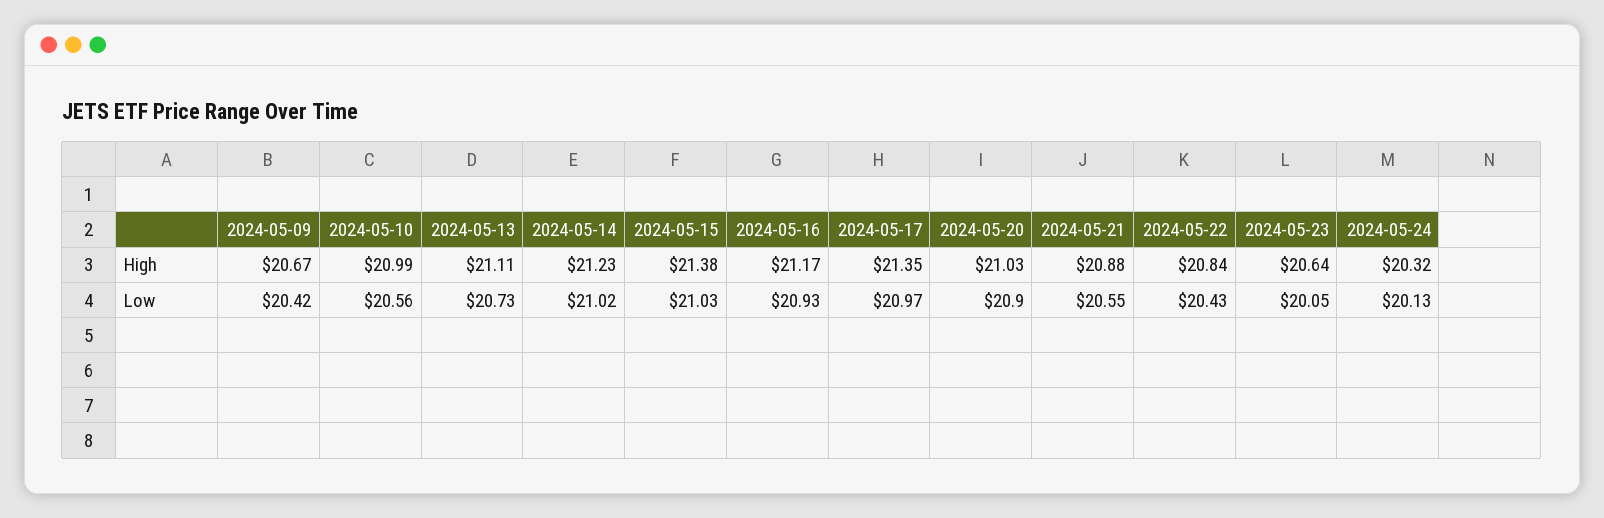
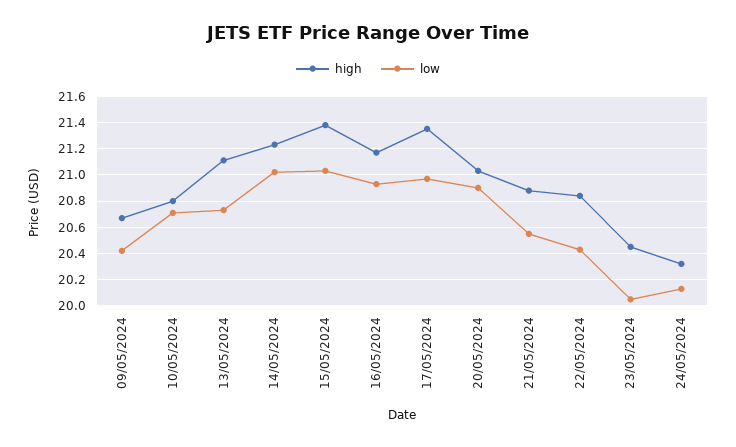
High, 2024-05-10: 20.99 -> 20.8
High, 2024-05-23: 20.64 -> 20.45
Low, 2024-05-10: 20.56 -> 20.7

